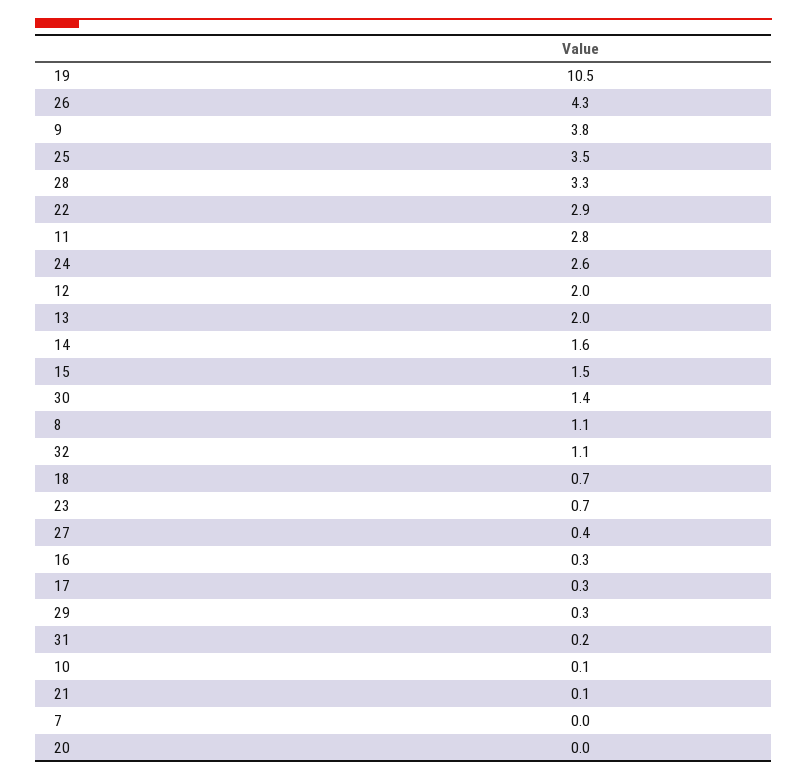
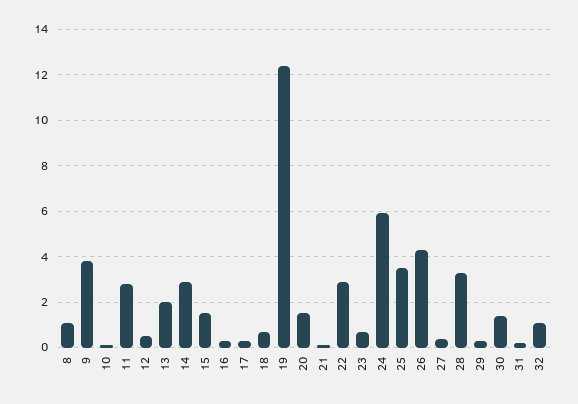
19: 10.5 -> 12.5
24: 2.6 -> 6
12: 2 -> 0.5
14: 1.6 -> 3
7: 0 -> none
20: 0 -> 1.5

